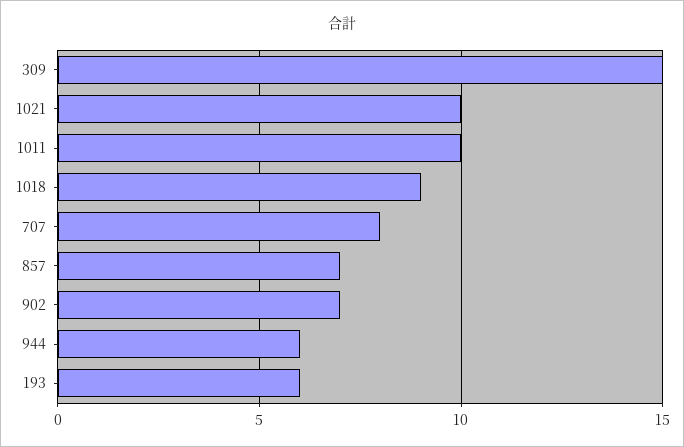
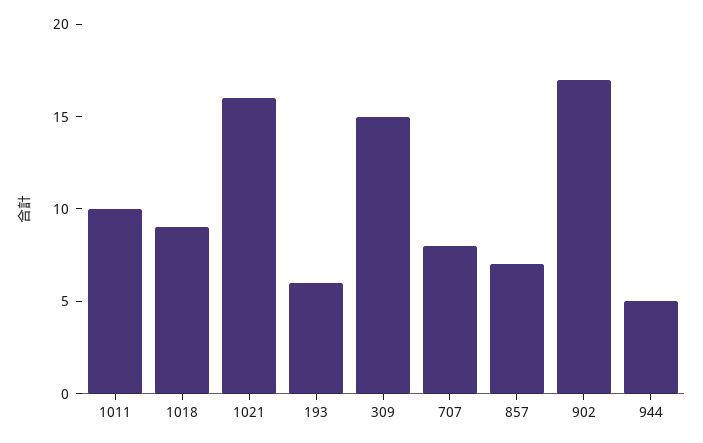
1021: 10 -> 16
902: 7 -> 17
944: 6 -> 5

